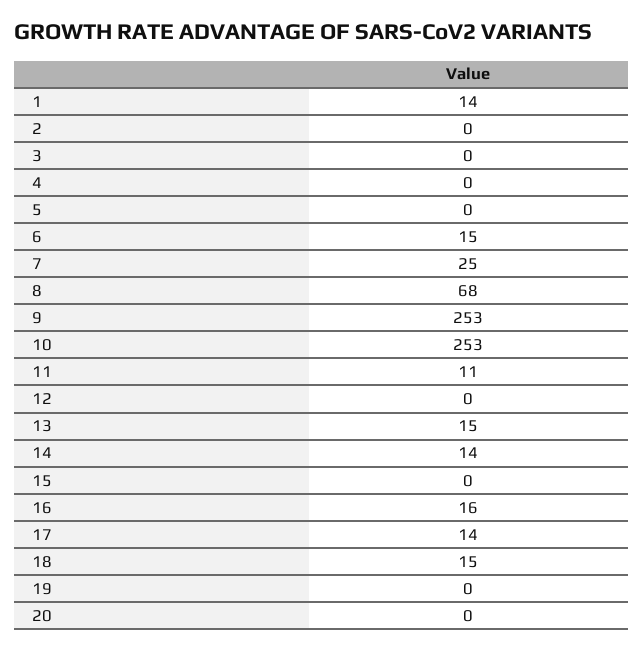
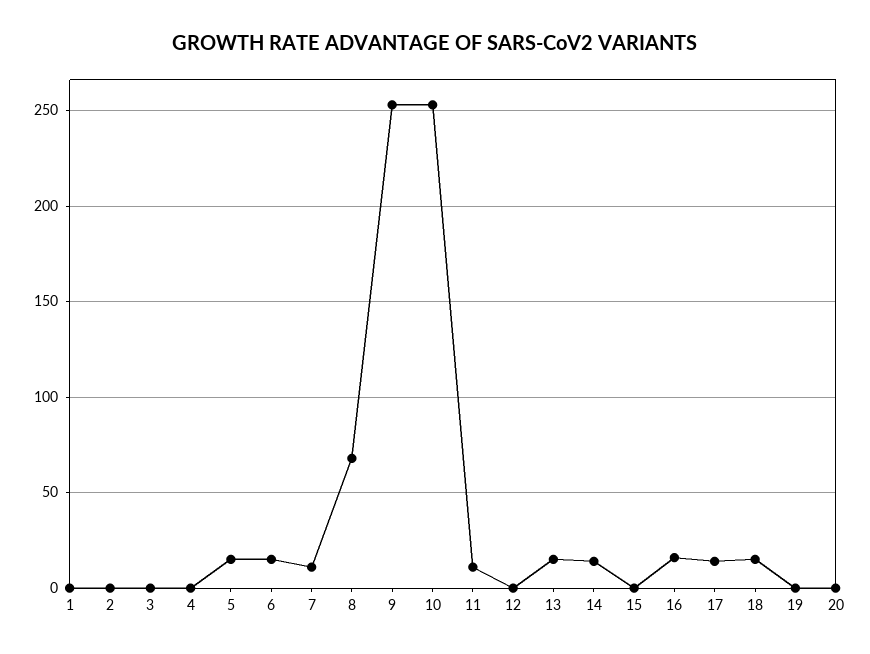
1: 14 -> 0
5: 0 -> 15
7: 25 -> 10

